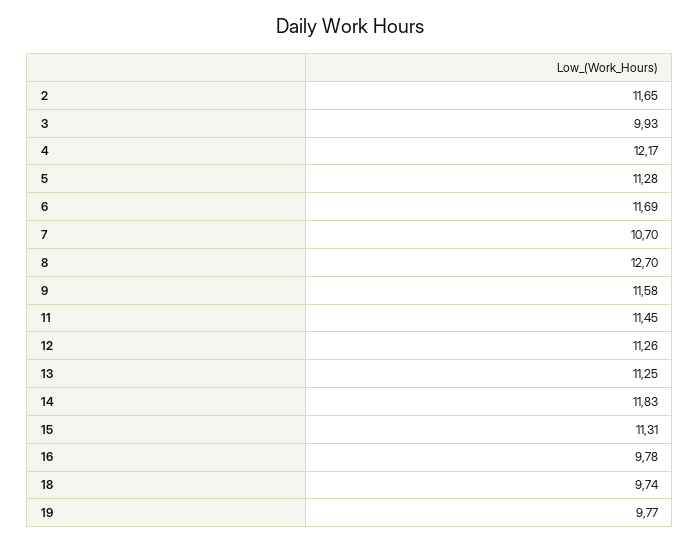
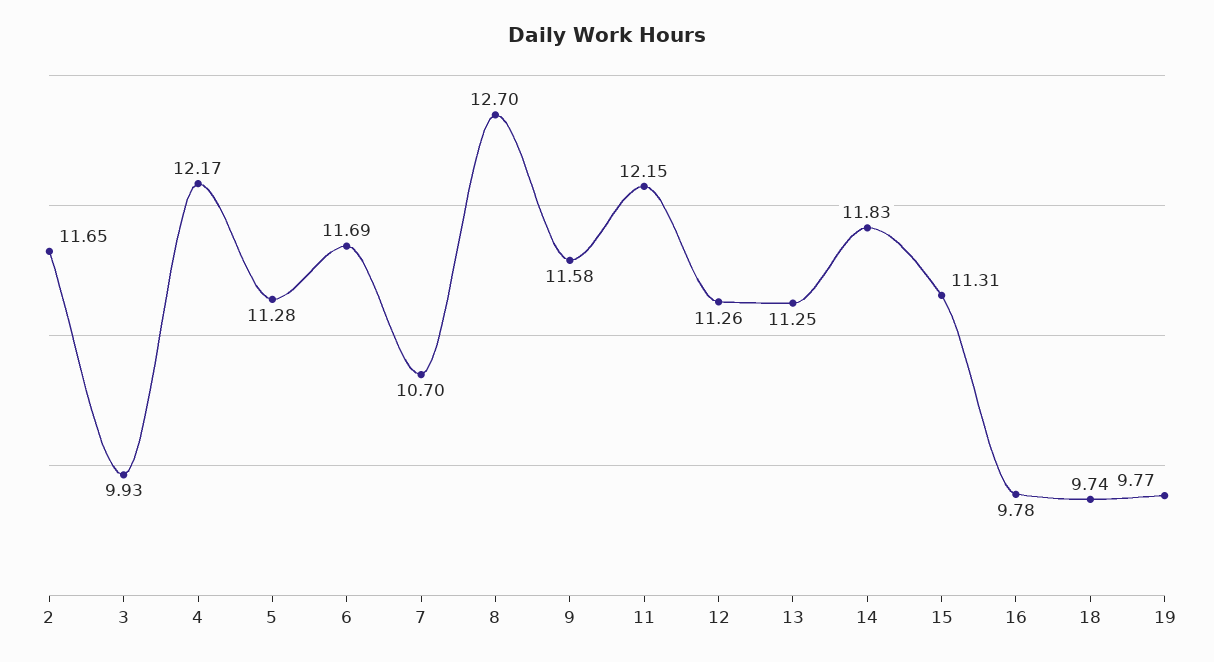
11: 11.45 -> 12.15

